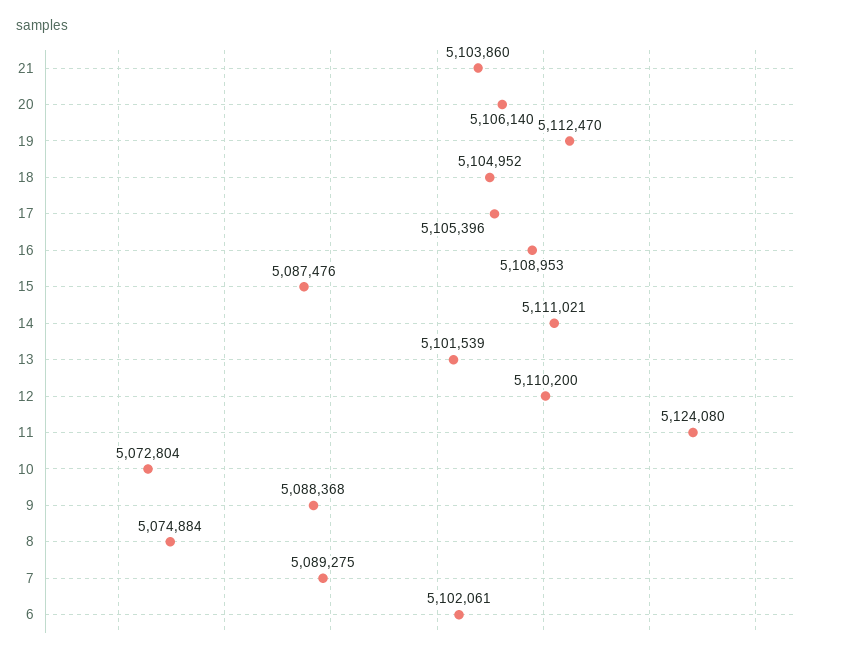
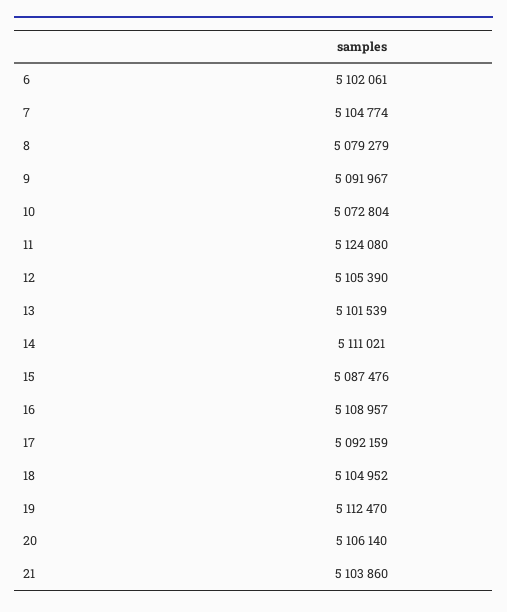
17: 5105396 -> 5092159
16: 5108953 -> 5108957
12: 5110200 -> 5105390
9: 5088368 -> 5091967
8: 5074884 -> 5079279
7: 5089275 -> 5104774

